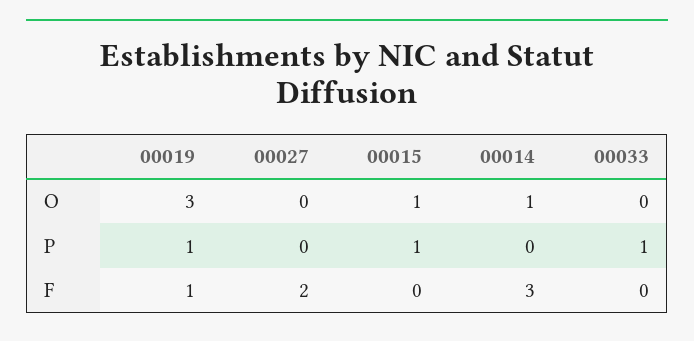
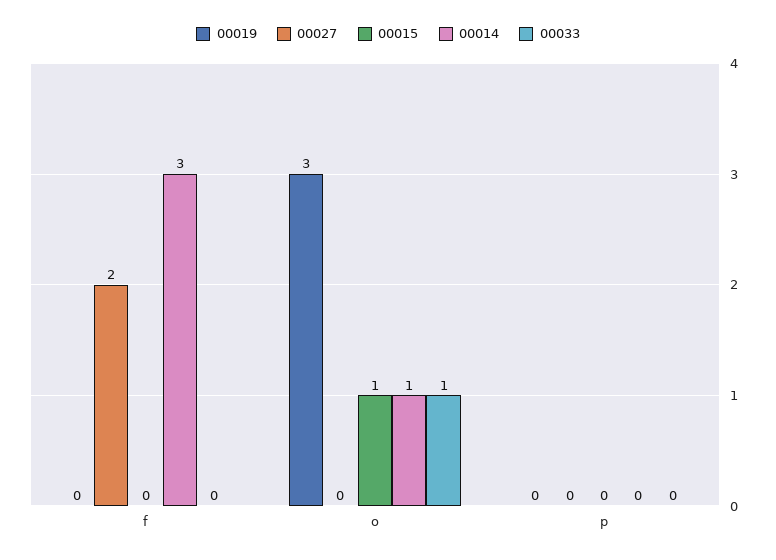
00033, O: 0 -> 1
00019, P: 1 -> 0
00015, P: 1 -> 0
00033, P: 1 -> 0
00019, F: 1 -> 0

